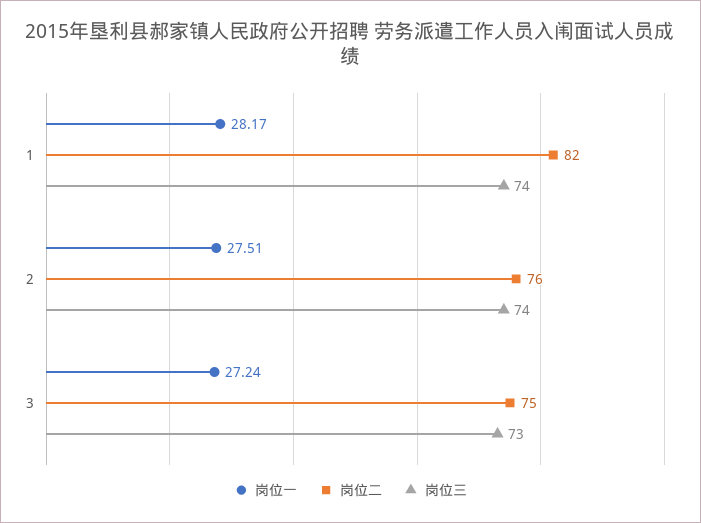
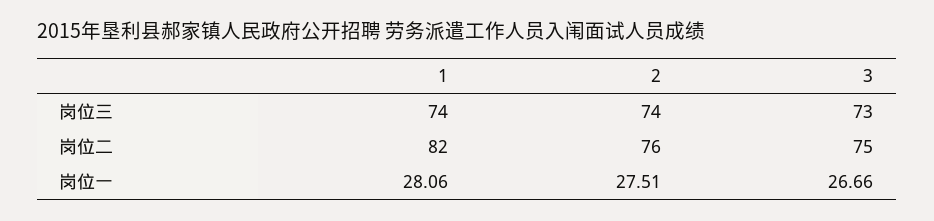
岗位一, 1: 28.17 -> 28.06
岗位一, 3: 27.24 -> 26.66

